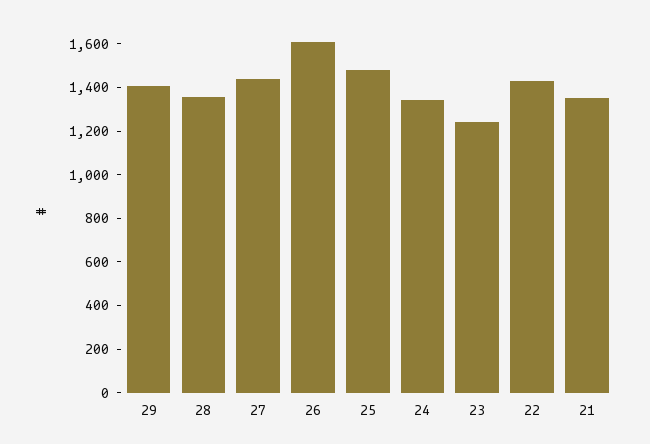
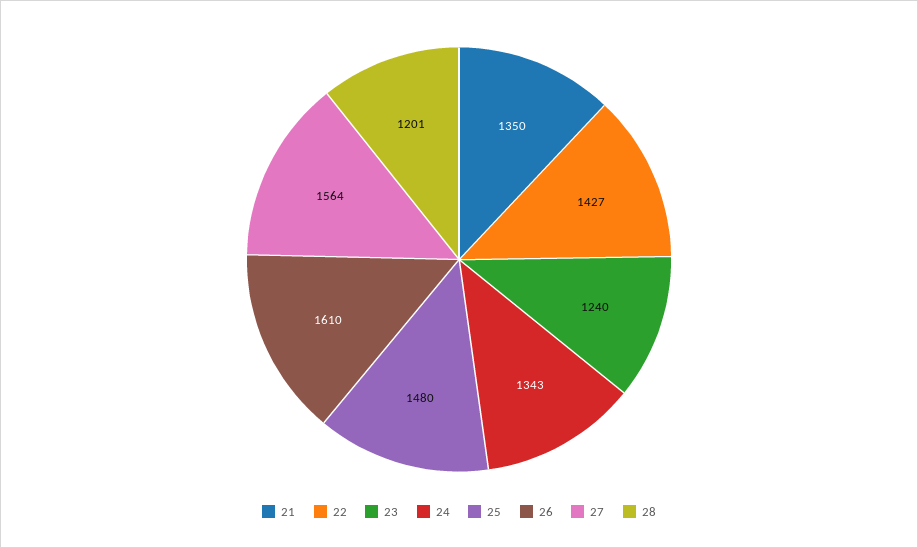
29: 1400 -> none
28: 1350 -> 1201
27: 1450 -> 1564

